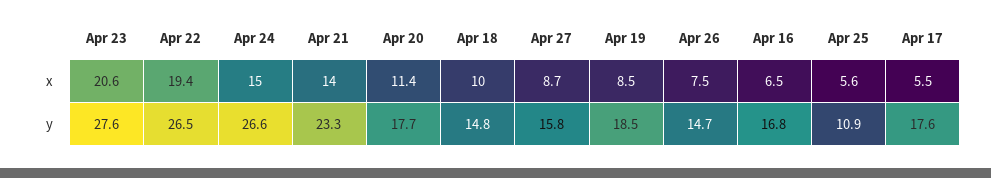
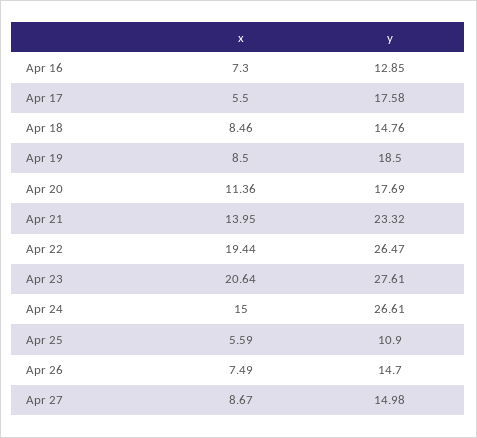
Apr 18, x: 10 -> 8.46
Apr 16, x: 6.5 -> 7.3
Apr 27, y: 15.8 -> 14.98
Apr 16, y: 16.8 -> 12.85

